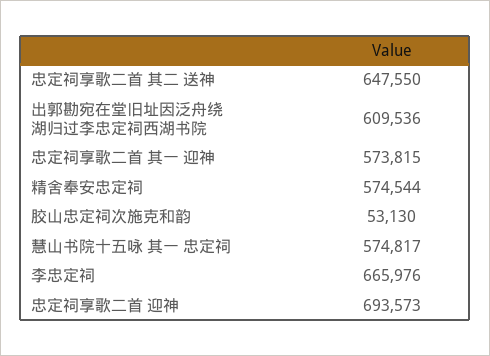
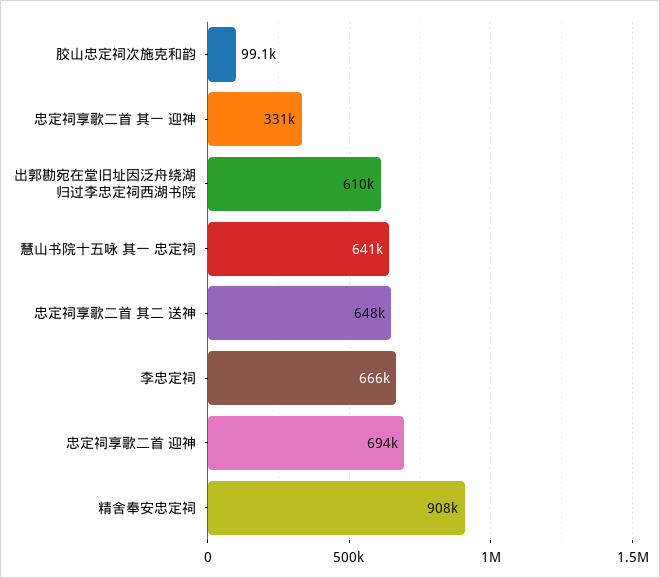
忠定祠享歌二首 其一 迎神: 573815 -> 331000
精舍奉安忠定祠: 574544 -> 908000
胶山忠定祠次施克和韵: 53130 -> 99100
慧山书院十五咏 其一 忠定祠: 574817 -> 641000

